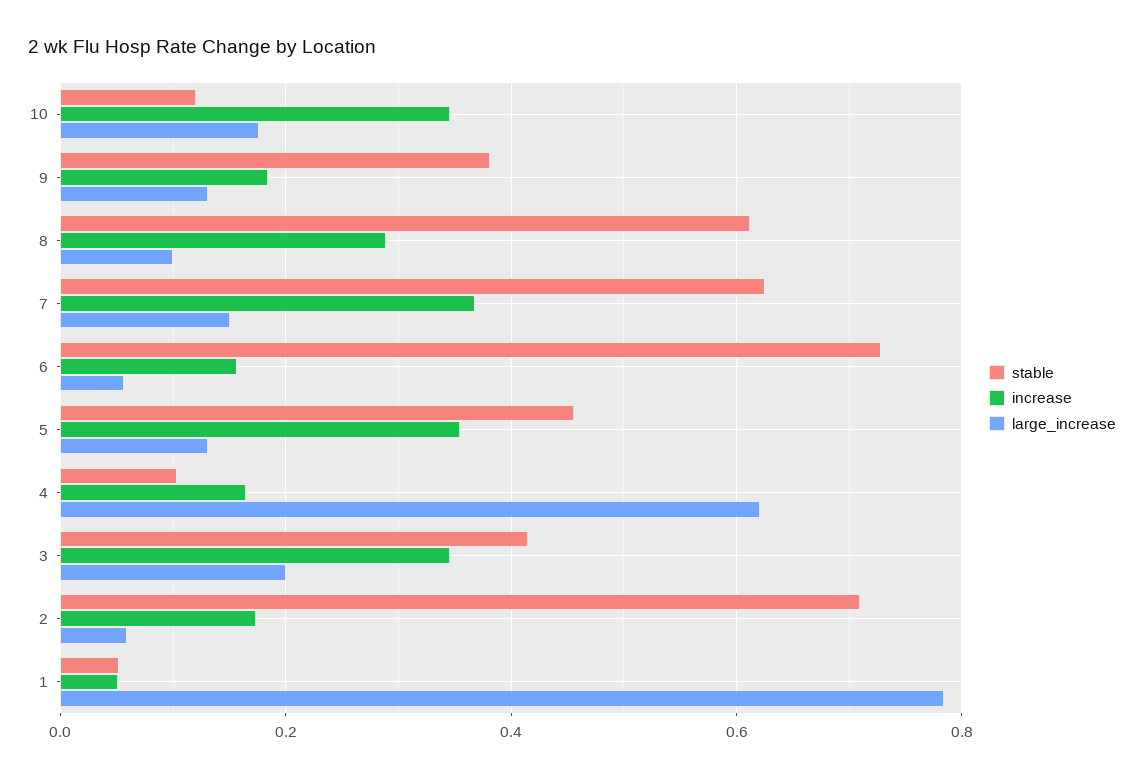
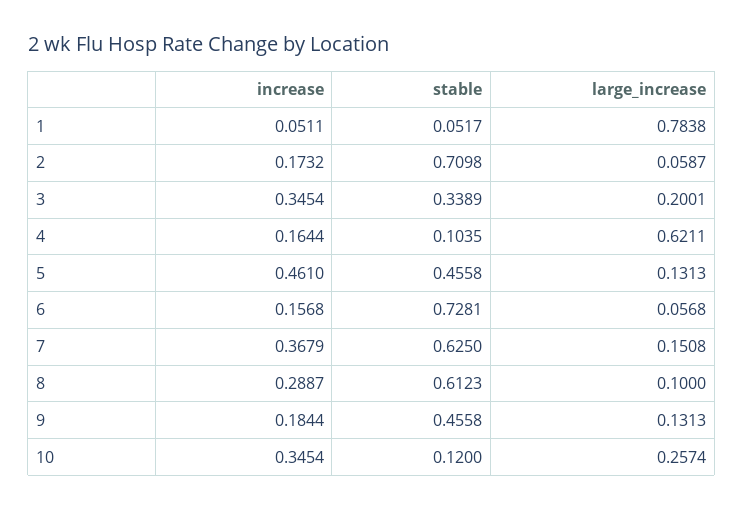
large_increase, 10: 0.18 -> 0.2574
stable, 9: 0.38 -> 0.4558
increase, 5: 0.36 -> 0.461
stable, 3: 0.42 -> 0.3389

